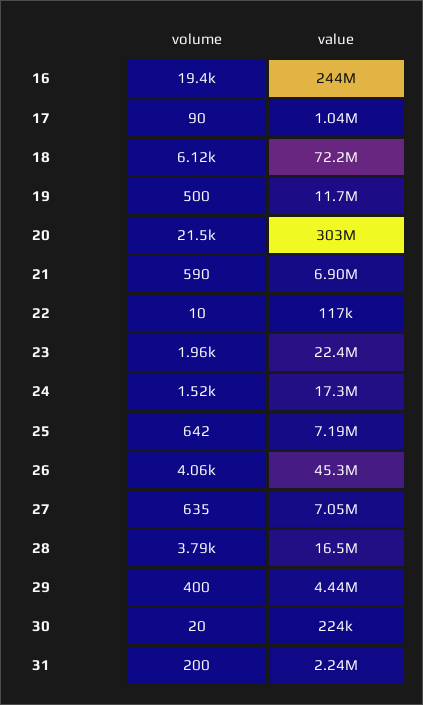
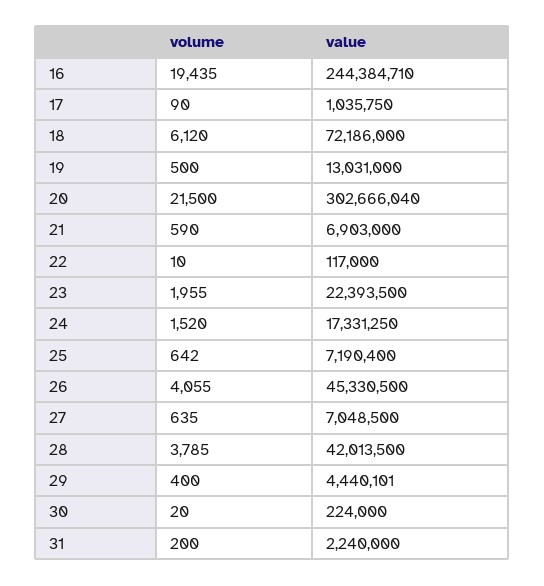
value, 19: 11700000 -> 13031000
value, 28: 16500000 -> 42013500

